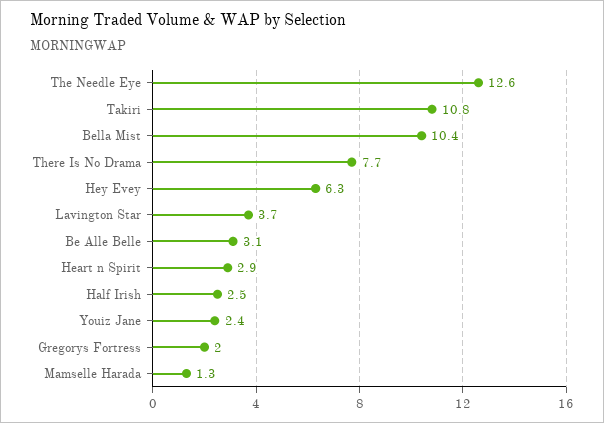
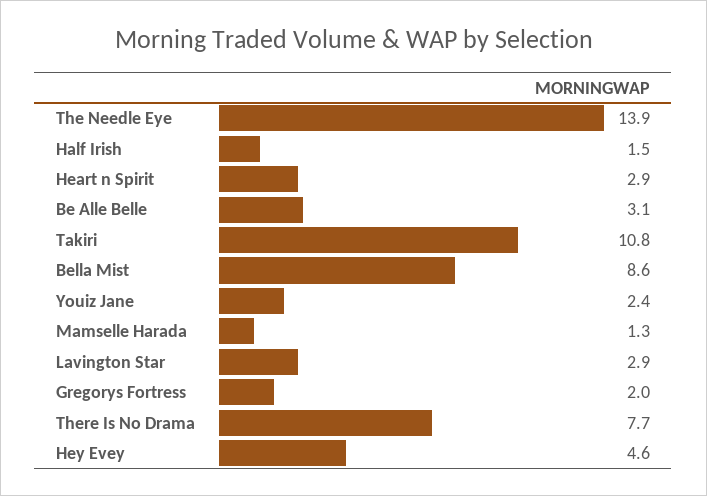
The Needle Eye: 12.6 -> 13.9
Bella Mist: 10.4 -> 8.6
Hey Evey: 6.3 -> 4.6
Lavington Star: 3.7 -> 2.9
Half Irish: 2.5 -> 1.5

